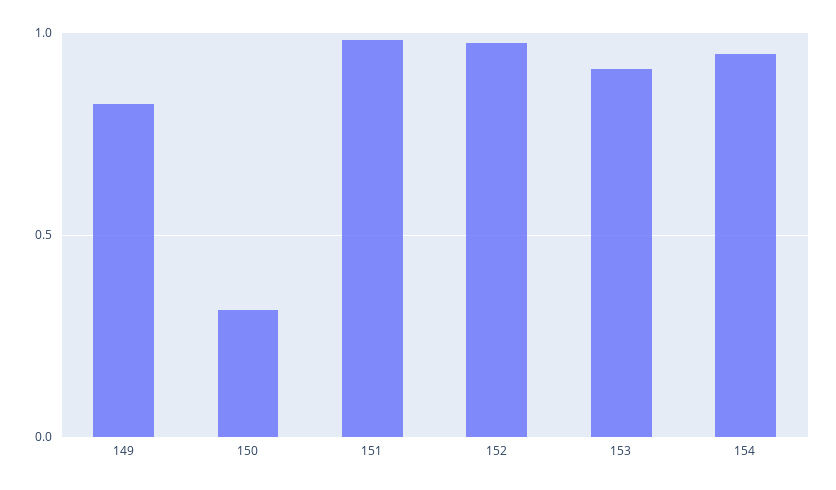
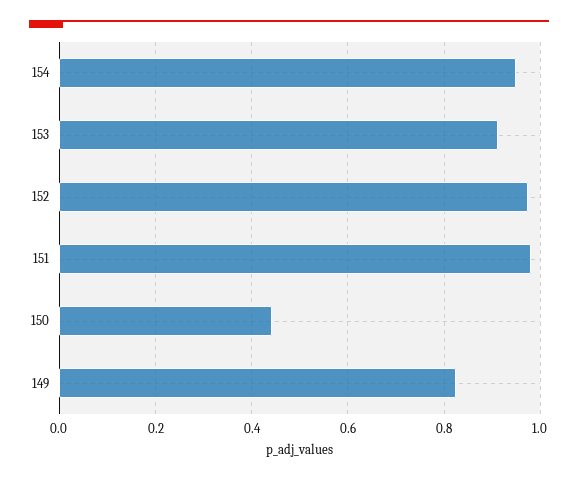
150: 0.3 -> 0.44

